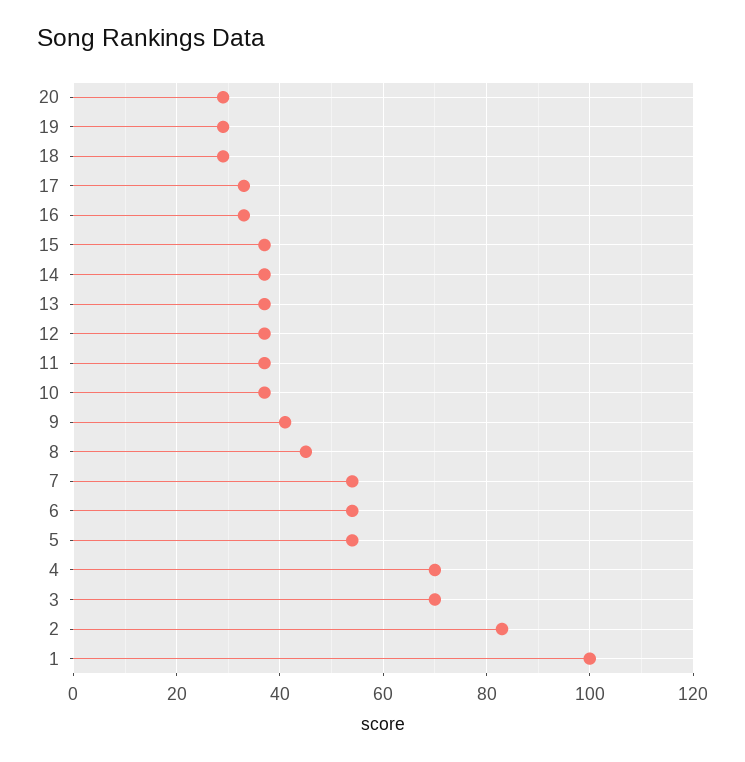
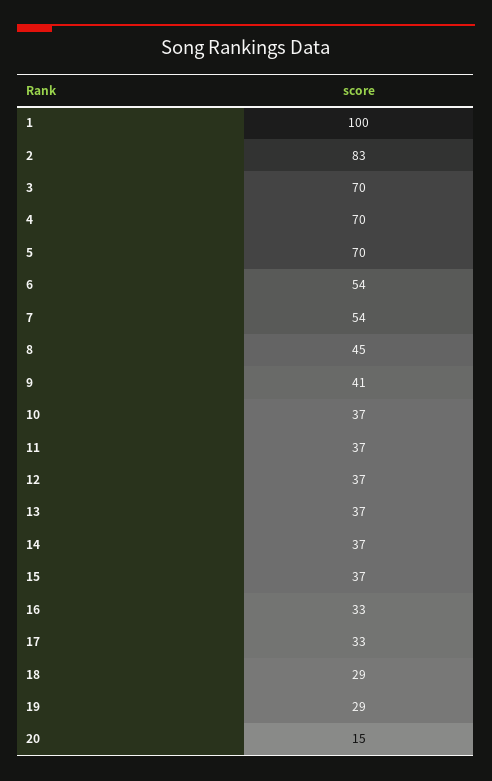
20: 30 -> 15
5: 55 -> 70

